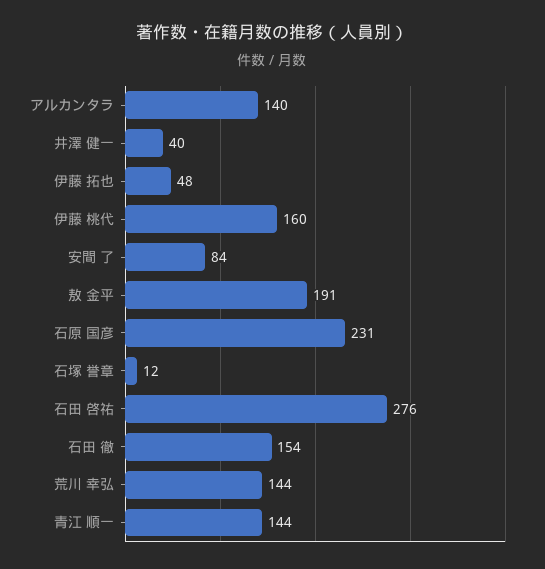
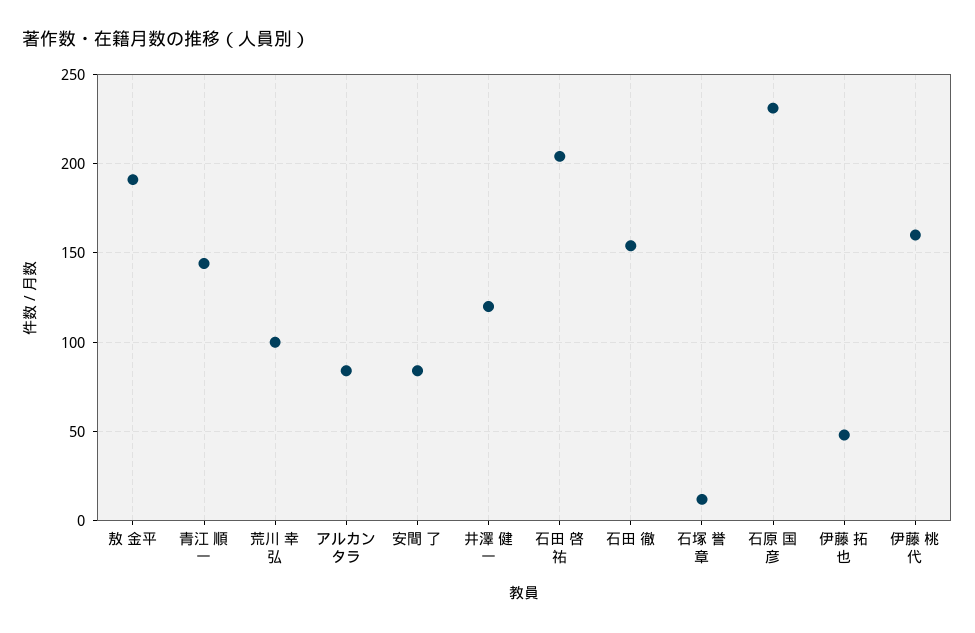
アルカンタラ: 140 -> 85
井澤 健一: 40 -> 120
石田 啓祐: 276 -> 205
荒川 幸弘: 144 -> 100

